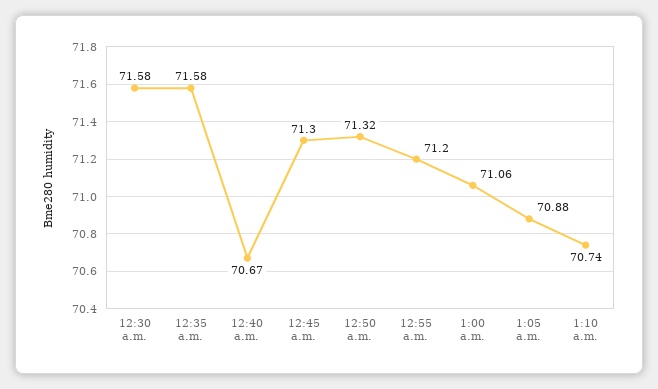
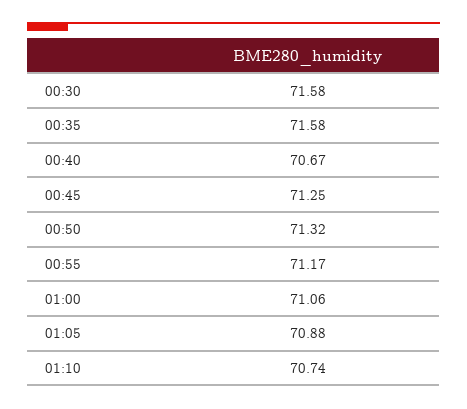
12:45 a.m.: 71.3 -> 71.25
12:55 a.m.: 71.2 -> 71.17

